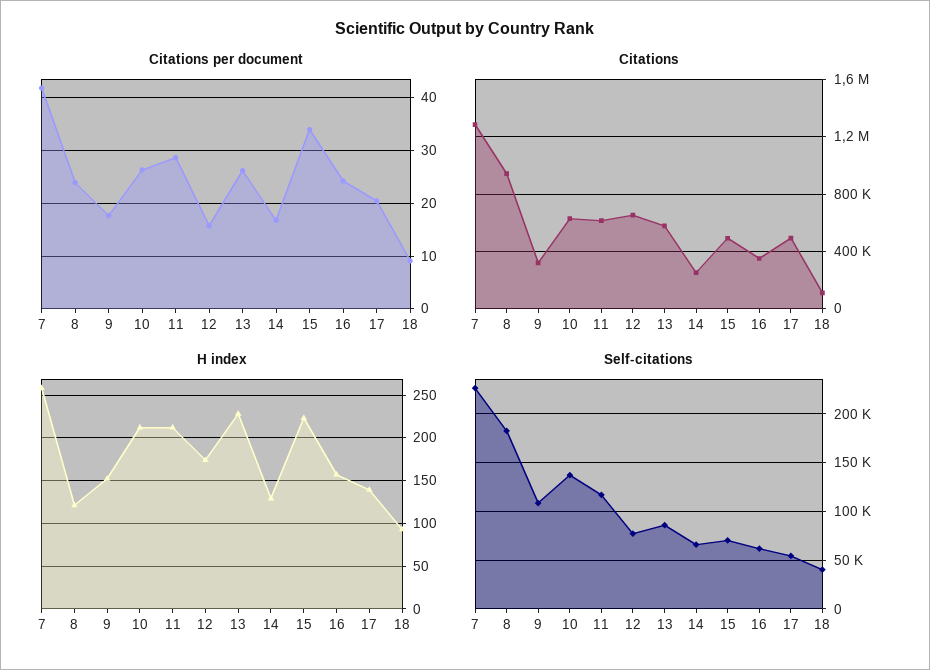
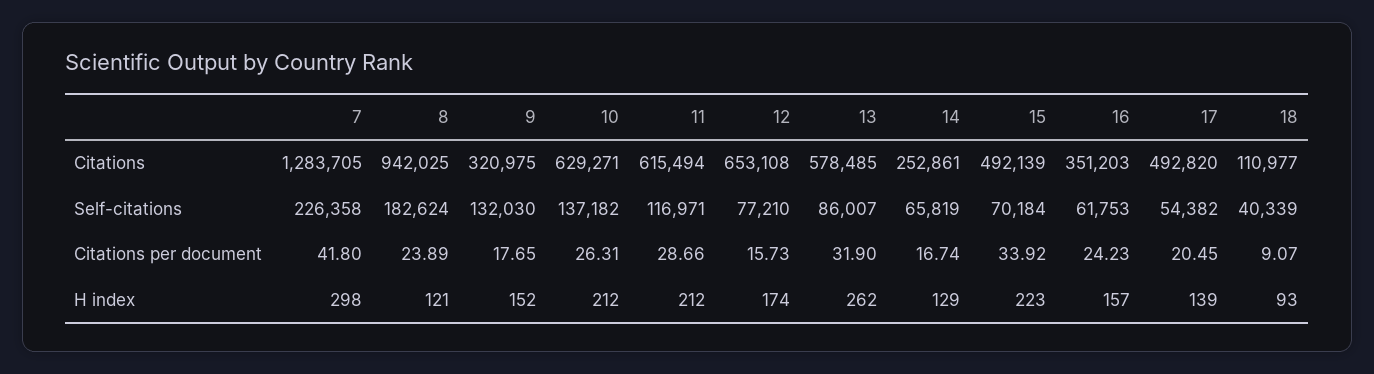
Citations per document, 13: 26 -> 31.9
H index, 7: 260 -> 298
H index, 13: 230 -> 262
Self-citations, 9: 110000 -> 132030

